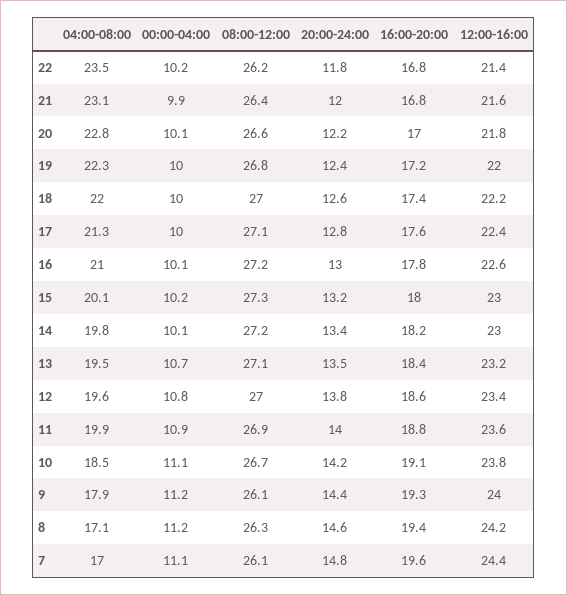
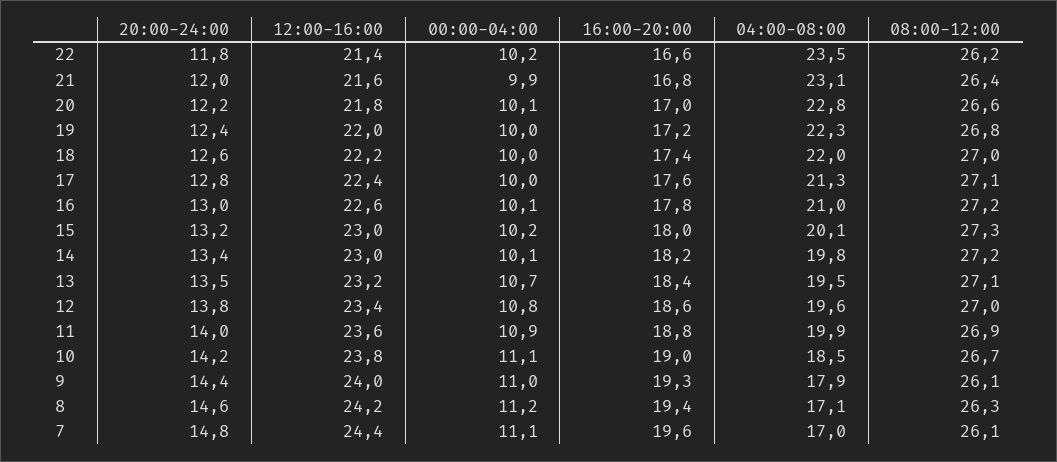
16:00-20:00, 22: 16.8 -> 16.6
16:00-20:00, 10: 19.1 -> 19
00:00-04:00, 9: 11.2 -> 11

